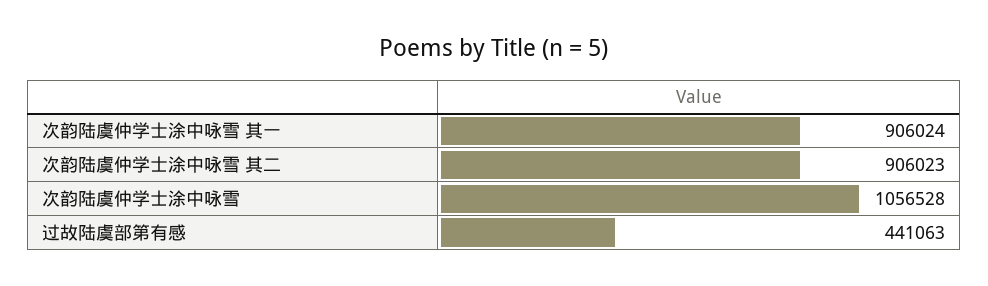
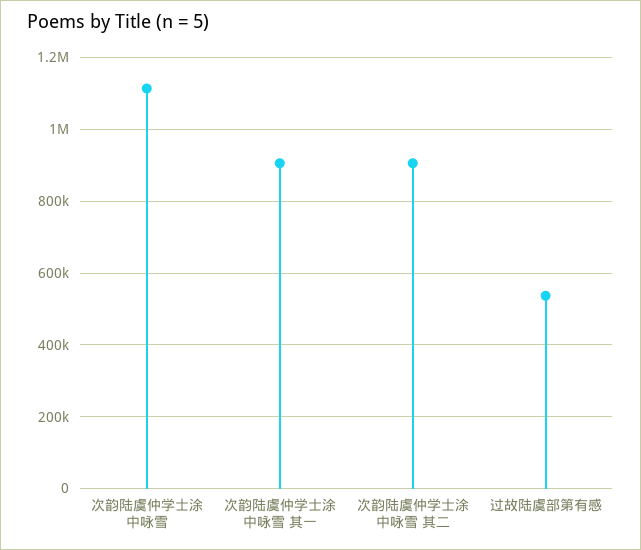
次韵陆虞仲学士涂中咏雪: 1056528 -> 1120000
过故陆虞部第有感: 441063 -> 540000

